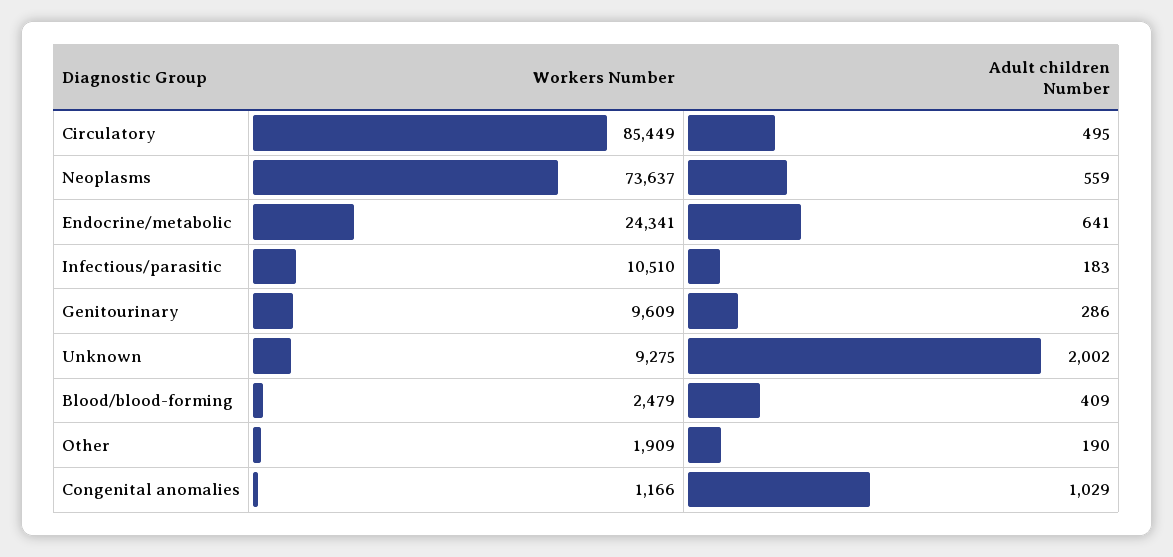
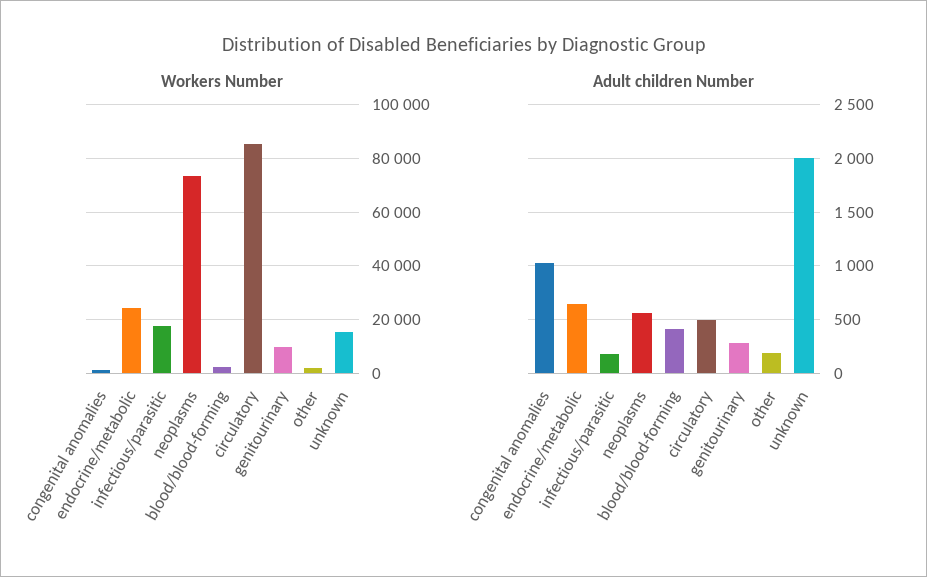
Workers Number, Infectious/parasitic: 10510 -> 17500
Workers Number, Unknown: 9275 -> 15000

